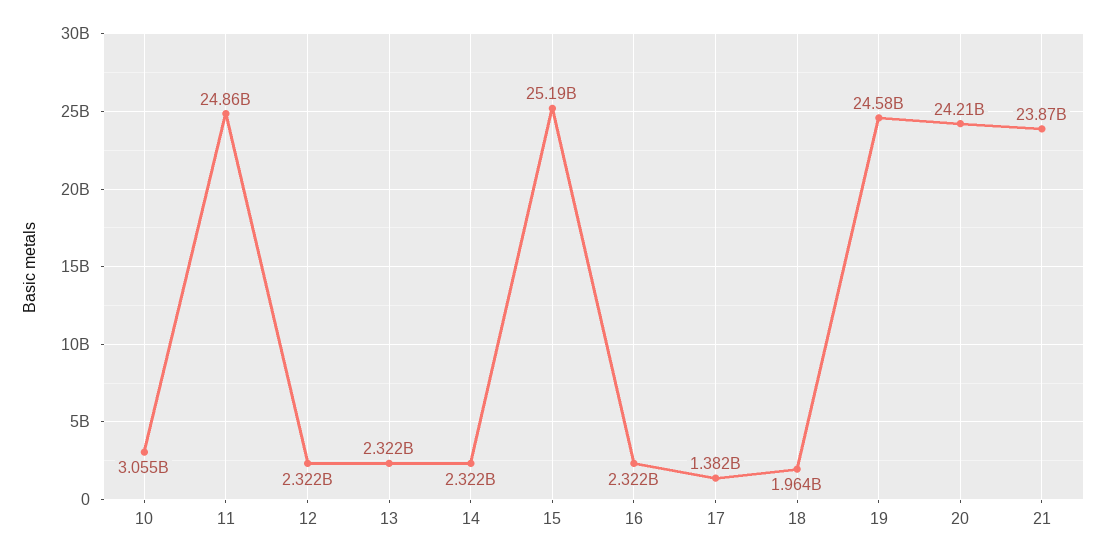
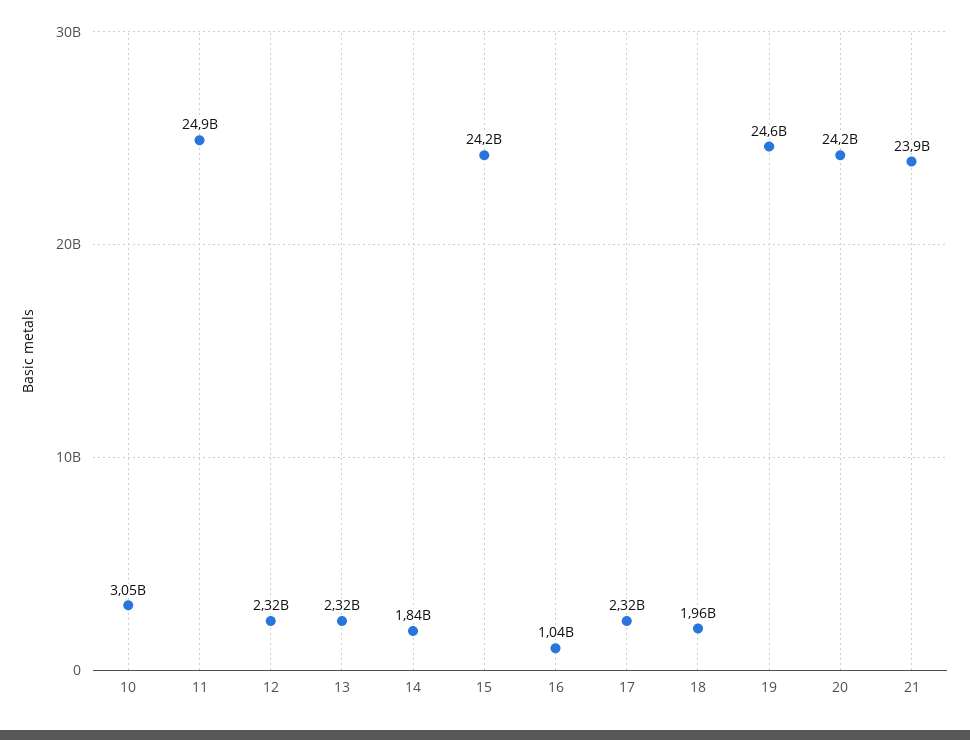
14: 2322000000 -> 1840000000
15: 25190000000 -> 24200000000
16: 2322000000 -> 1040000000
17: 1382000000 -> 2320000000

